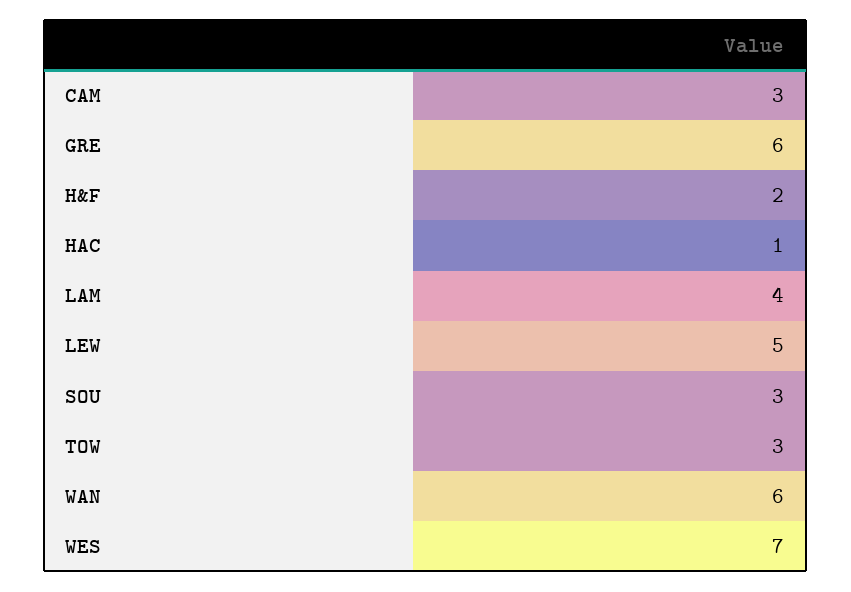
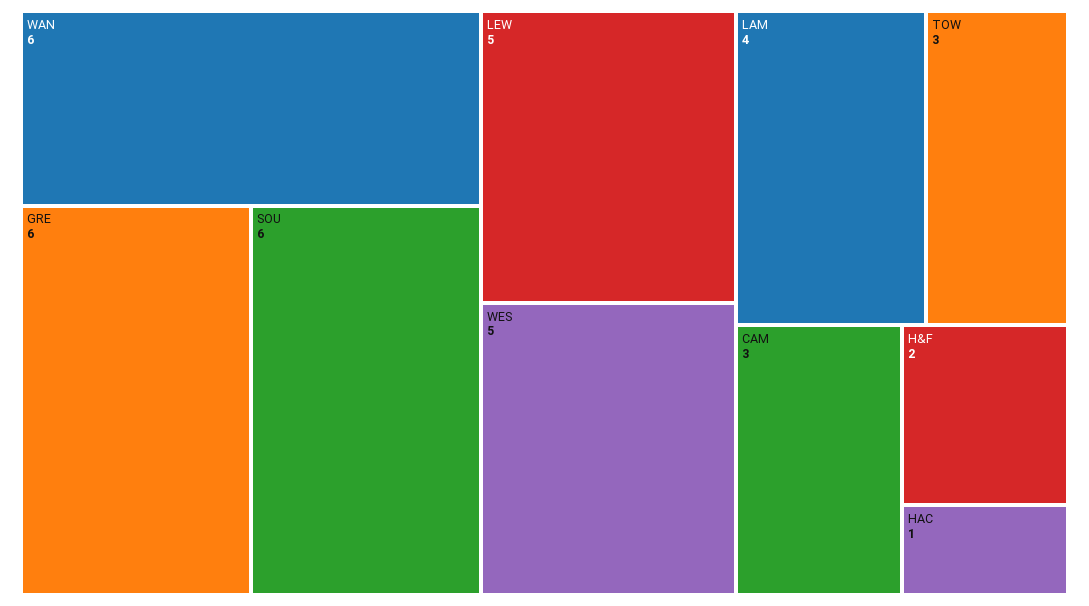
SOU: 3 -> 6
WES: 7 -> 5

